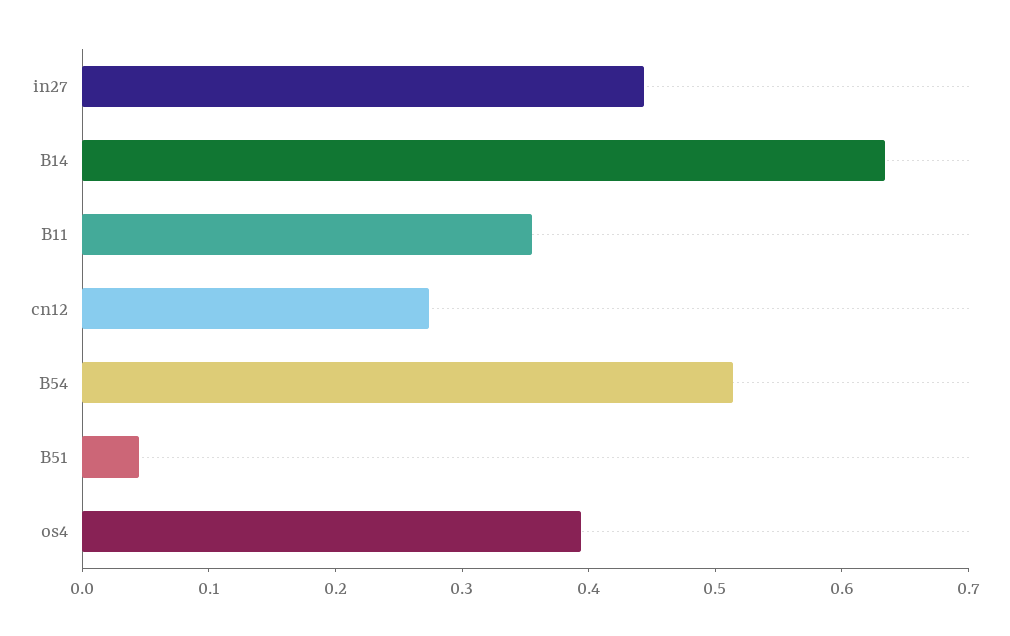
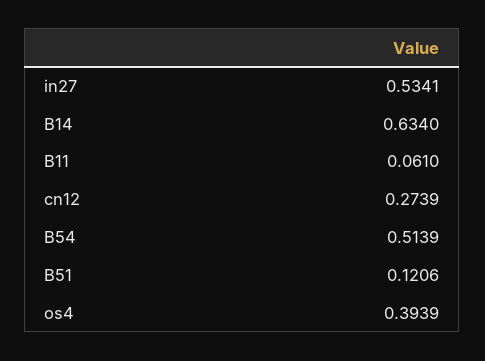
in27: 0.44 -> 0.5341
B11: 0.36 -> 0.061
B51: 0.04 -> 0.1206

